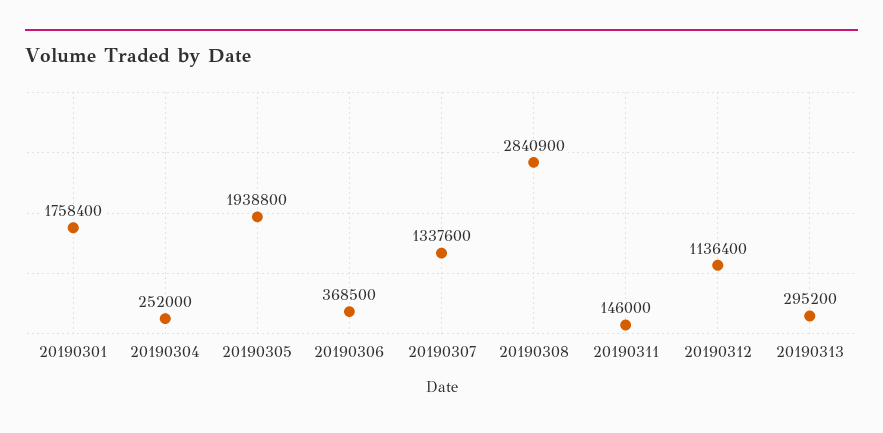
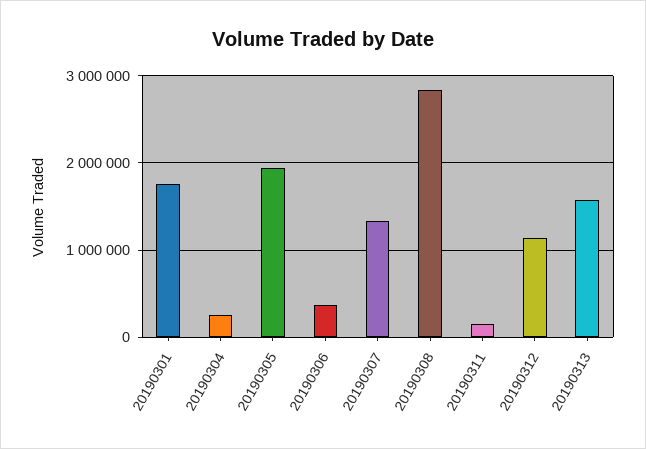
20190313: 295200 -> 1600000

